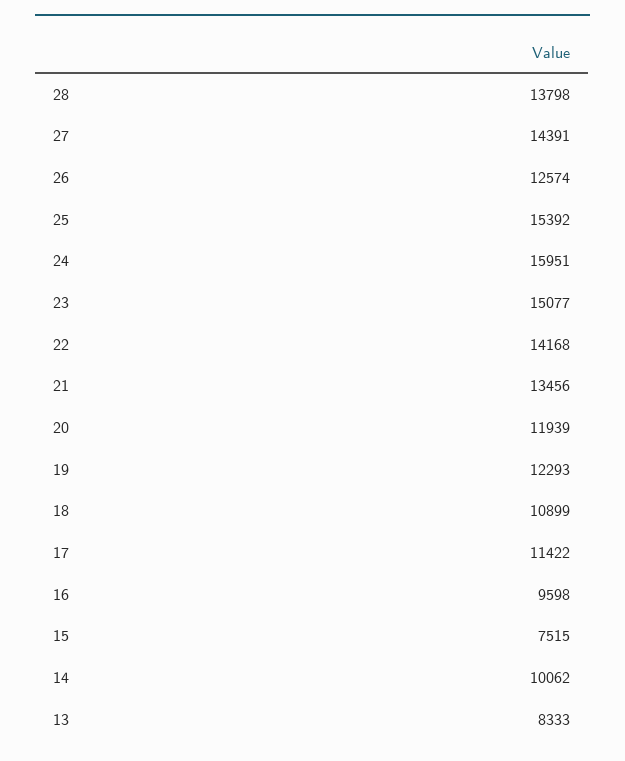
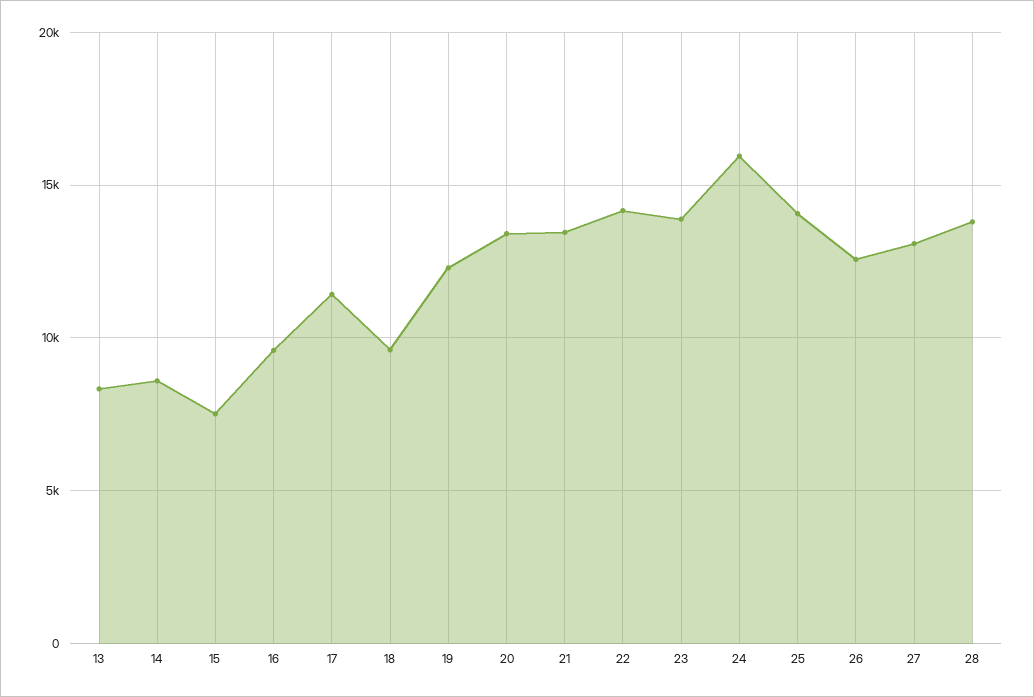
27: 14391 -> 13000
25: 15392 -> 14000
23: 15077 -> 14000
20: 11939 -> 13500
18: 10899 -> 9500
14: 10062 -> 8500

